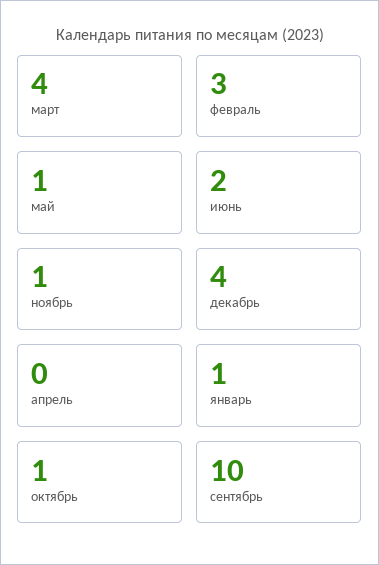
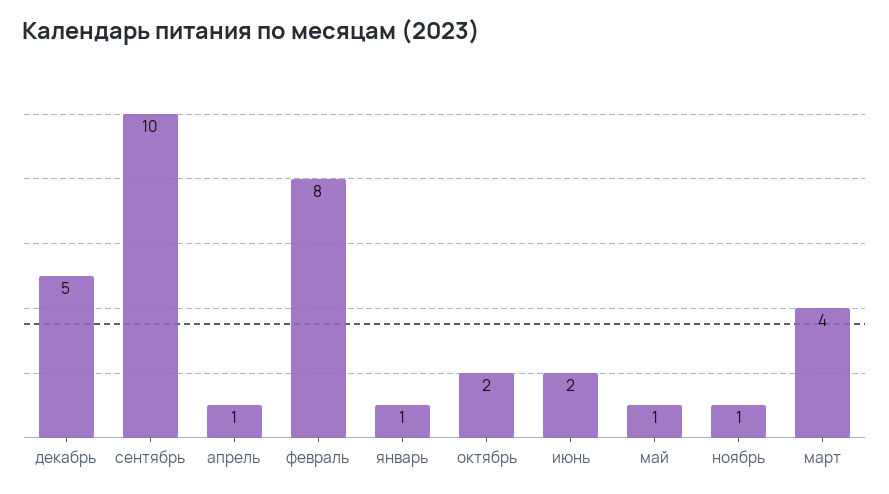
февраль: 3 -> 8
декабрь: 4 -> 5
апрель: 0 -> 1
октябрь: 1 -> 2

